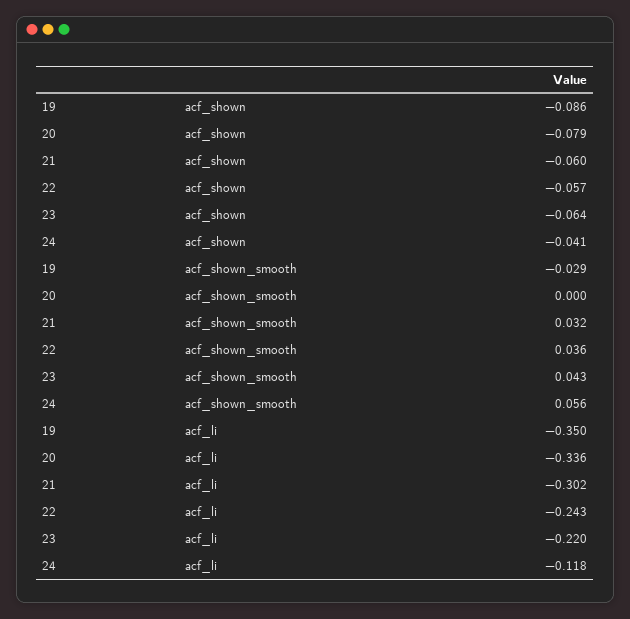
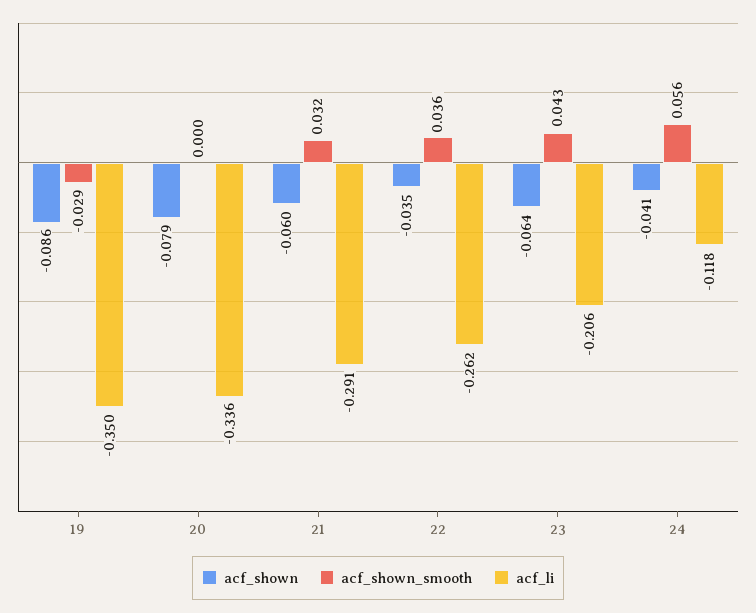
acf_shown, 22: -0.057 -> -0.035
acf_li, 21: -0.302 -> -0.291
acf_li, 22: -0.243 -> -0.262
acf_li, 23: -0.22 -> -0.206

